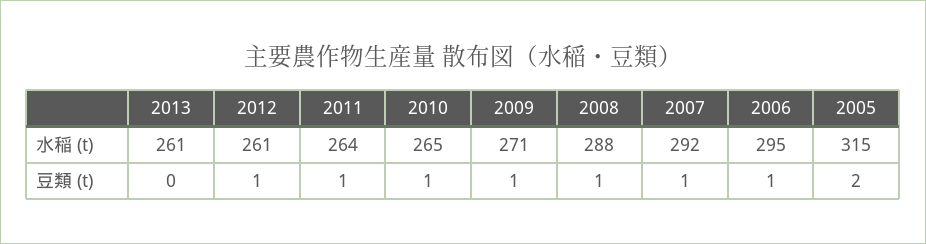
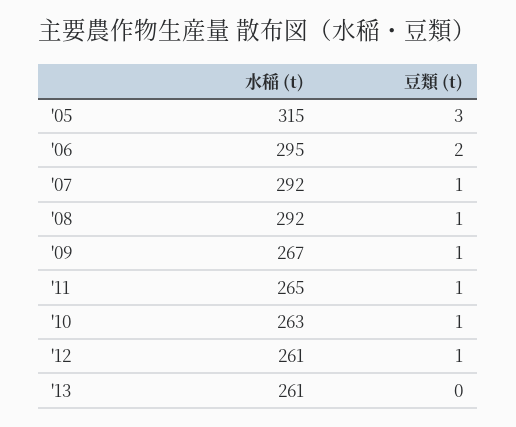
2011, 水稲 (t): 264 -> 265
2010, 水稲 (t): 265 -> 263
2009, 水稲 (t): 271 -> 267
2008, 水稲 (t): 288 -> 292
2006, 豆類 (t): 1 -> 2
2005, 豆類 (t): 2 -> 3

